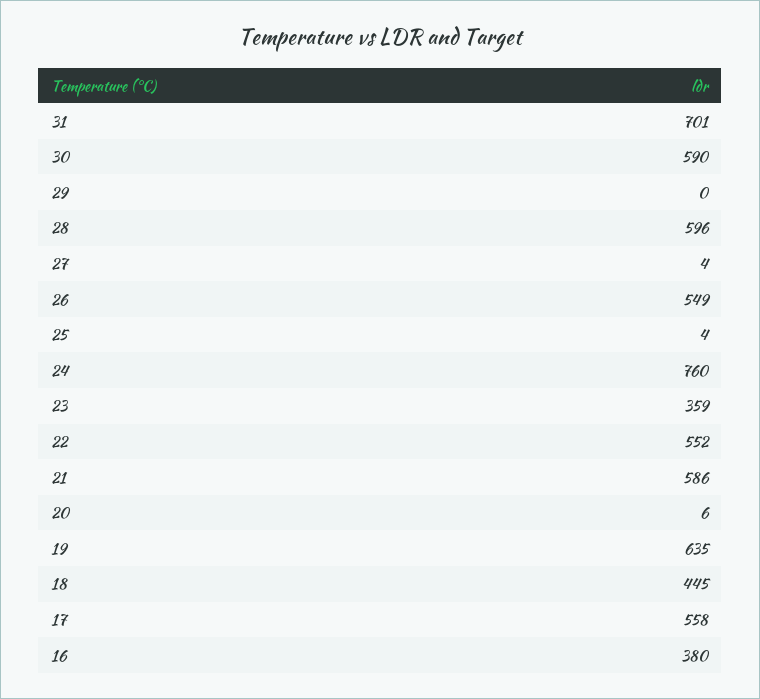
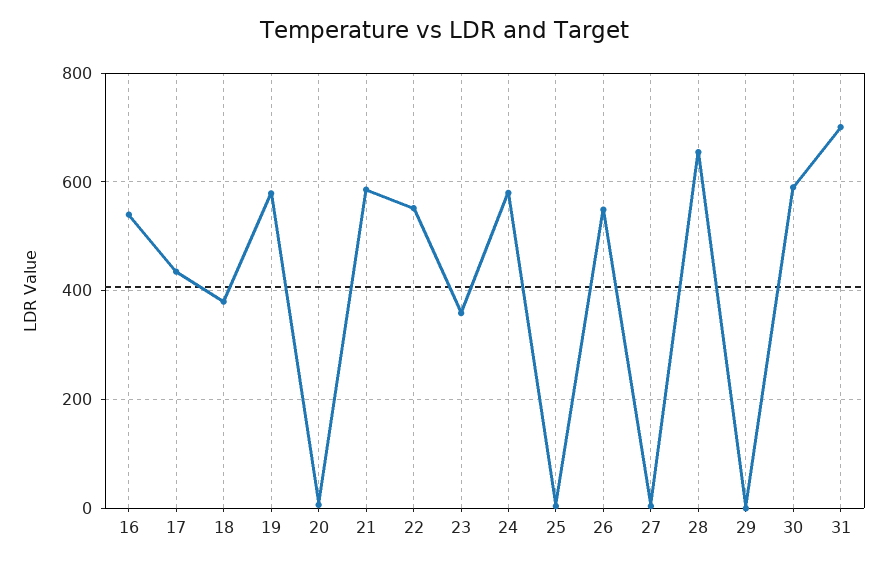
28: 596 -> 660
24: 760 -> 580
19: 635 -> 580
18: 445 -> 380
17: 558 -> 440
16: 380 -> 540

